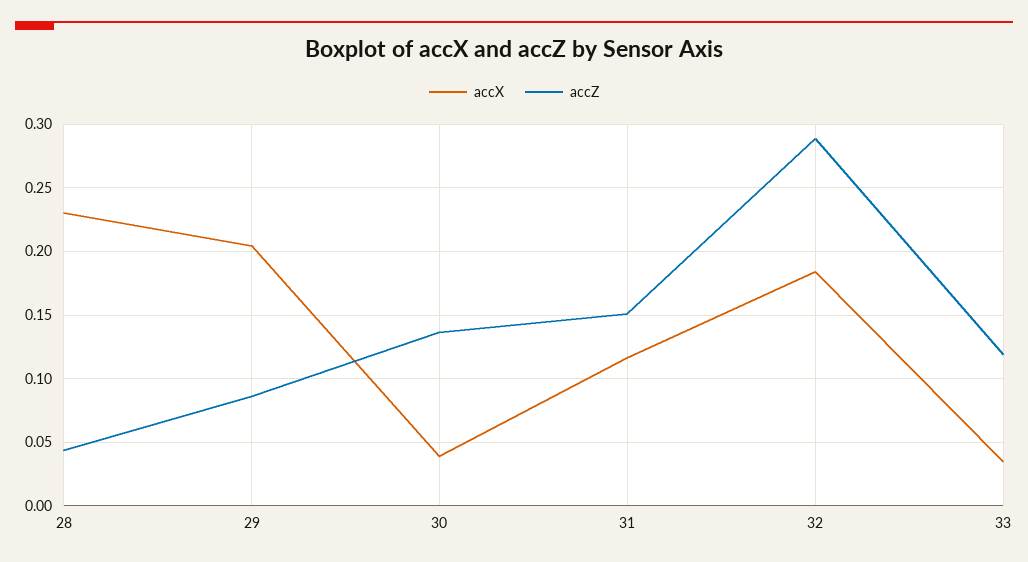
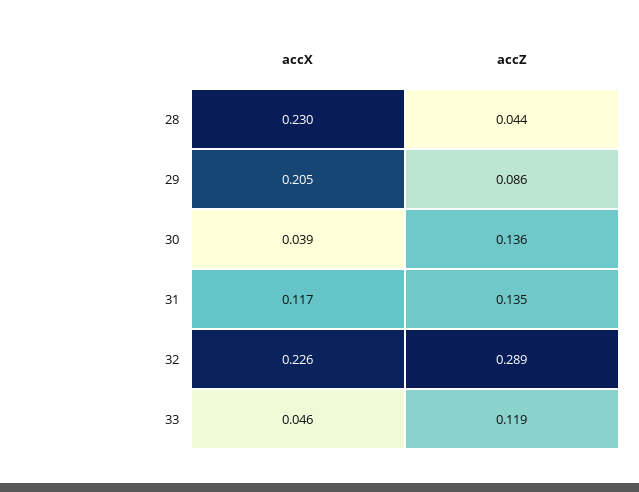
accZ, 31: 0.15 -> 0.135
accX, 32: 0.185 -> 0.226
accX, 33: 0.035 -> 0.046

